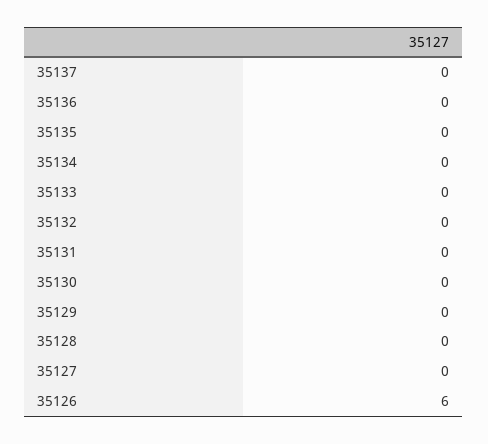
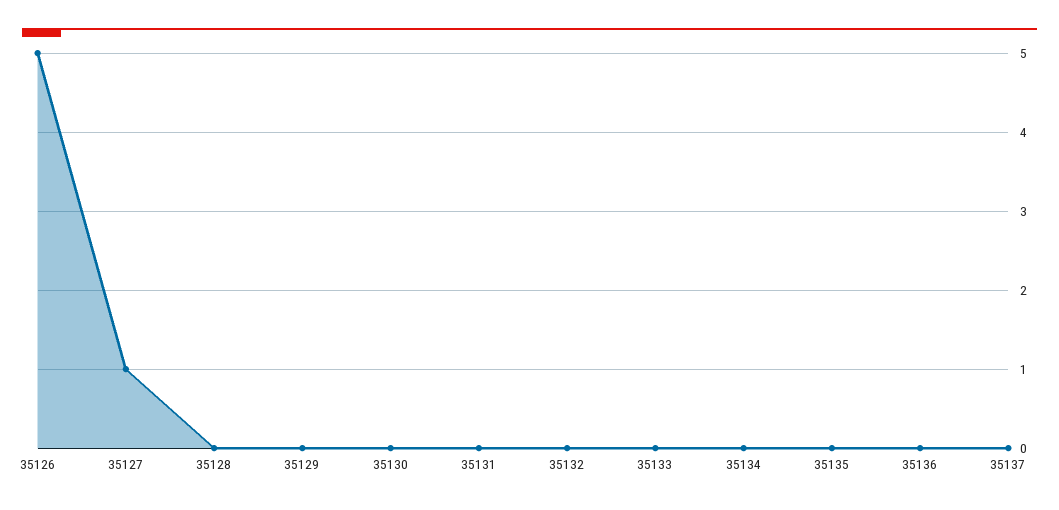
35127: 0 -> 1
35126: 6 -> 5

